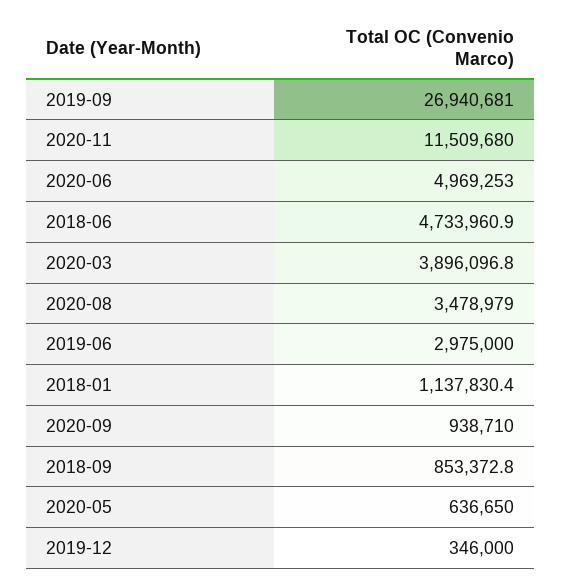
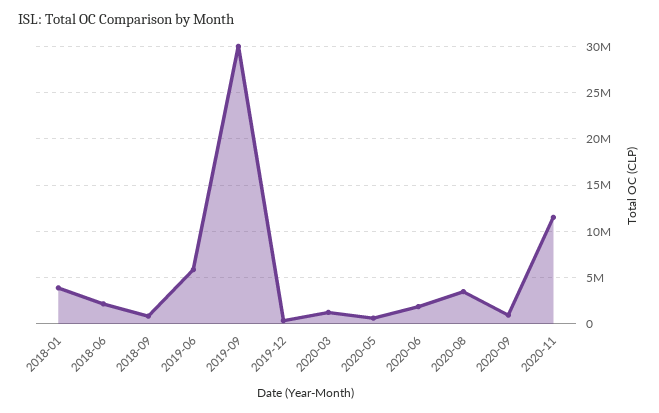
2019-09: 26940681 -> 30000000
2020-06: 4969253 -> 2000000
2018-06: 4733960.9 -> 2000000
2020-03: 3896096.8 -> 1000000
2019-06: 2975000 -> 6000000
2018-01: 1137830.4 -> 4000000

